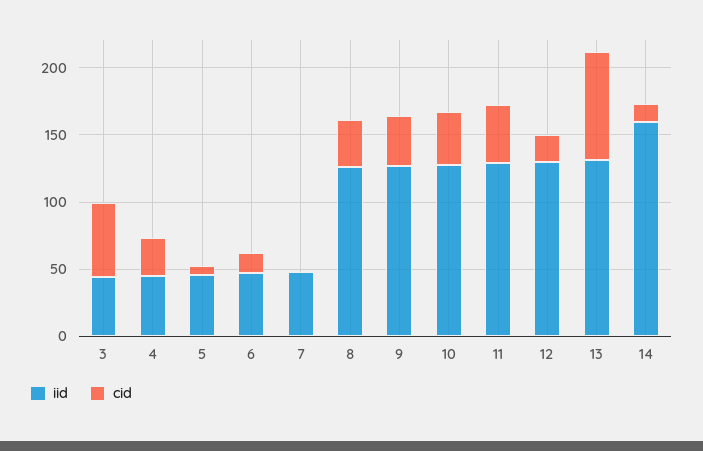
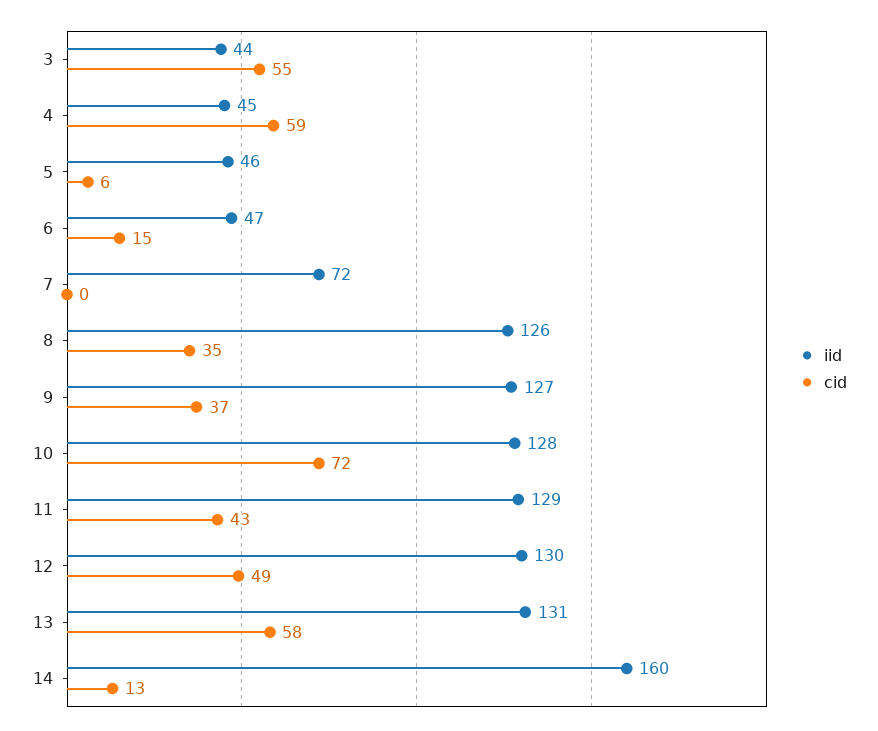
cid, 4: 30 -> 59
iid, 7: 50 -> 72
cid, 10: 40 -> 72
cid, 12: 20 -> 49
cid, 13: 80 -> 58

